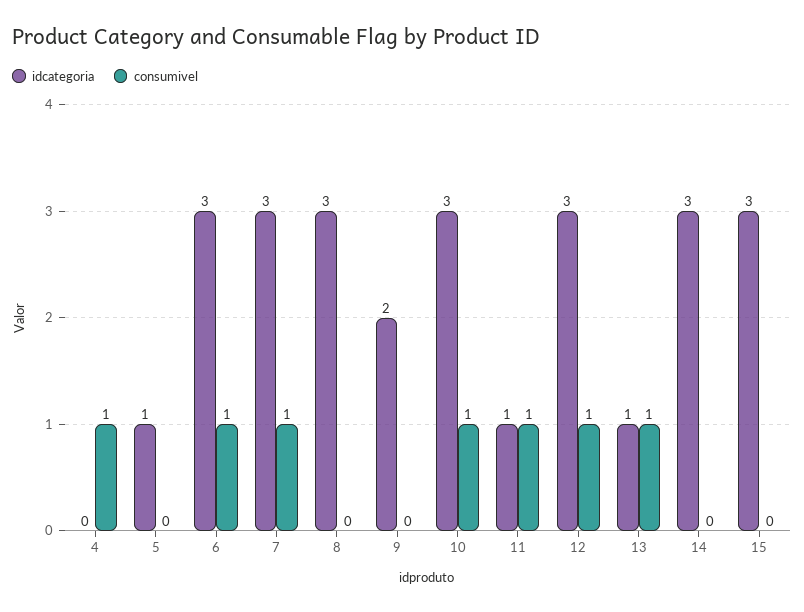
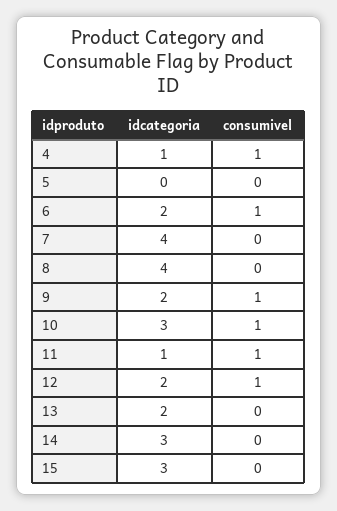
idcategoria, 4: 0 -> 1
idcategoria, 5: 1 -> 0
idcategoria, 6: 3 -> 2
idcategoria, 7: 3 -> 4
consumivel, 7: 1 -> 0
idcategoria, 8: 3 -> 4
consumivel, 9: 0 -> 1
idcategoria, 12: 3 -> 2
idcategoria, 13: 1 -> 2
consumivel, 13: 1 -> 0

